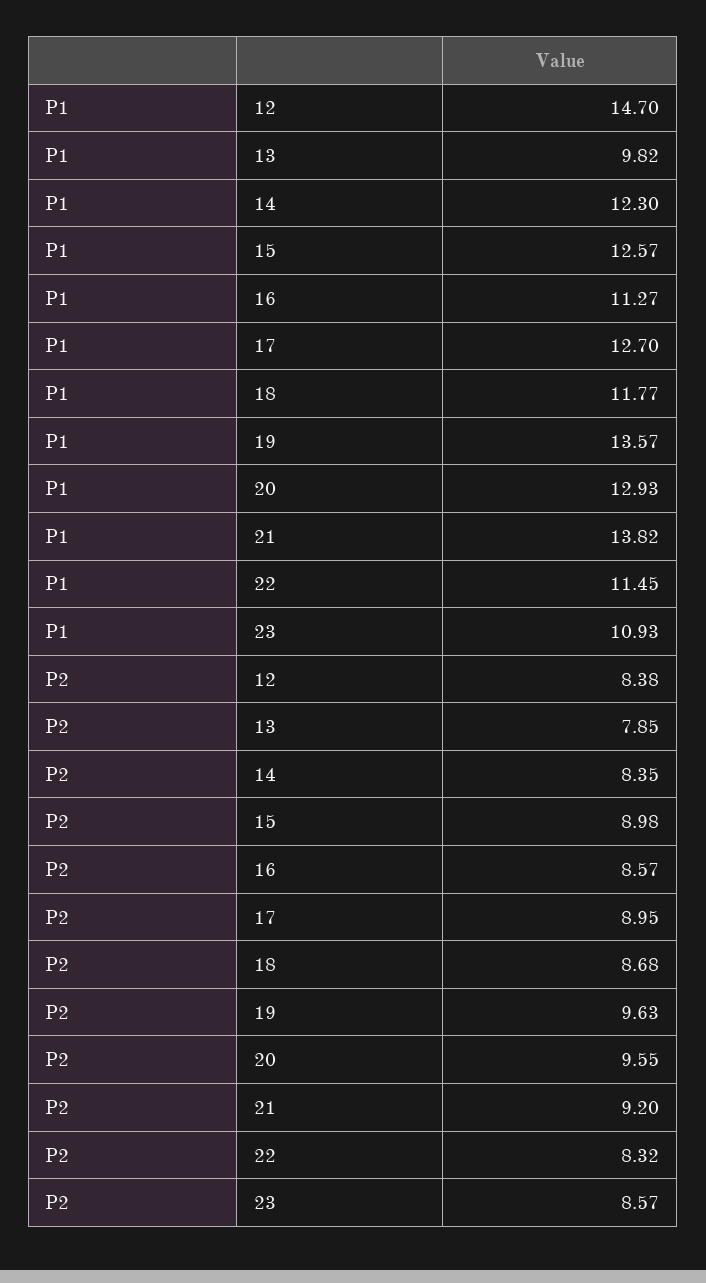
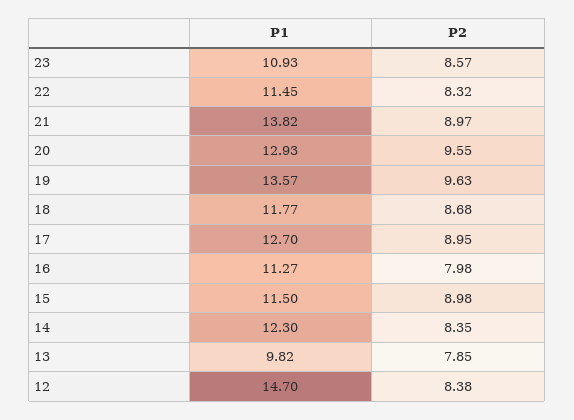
P1, 15: 12.57 -> 11.5
P2, 16: 8.57 -> 7.98
P2, 21: 9.2 -> 8.97

